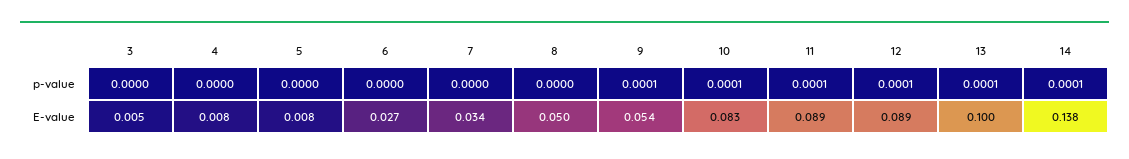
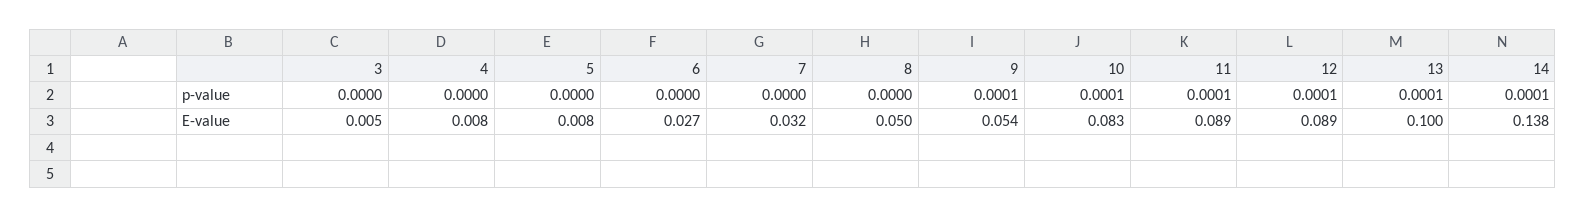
7, E-value: 0.034 -> 0.032

